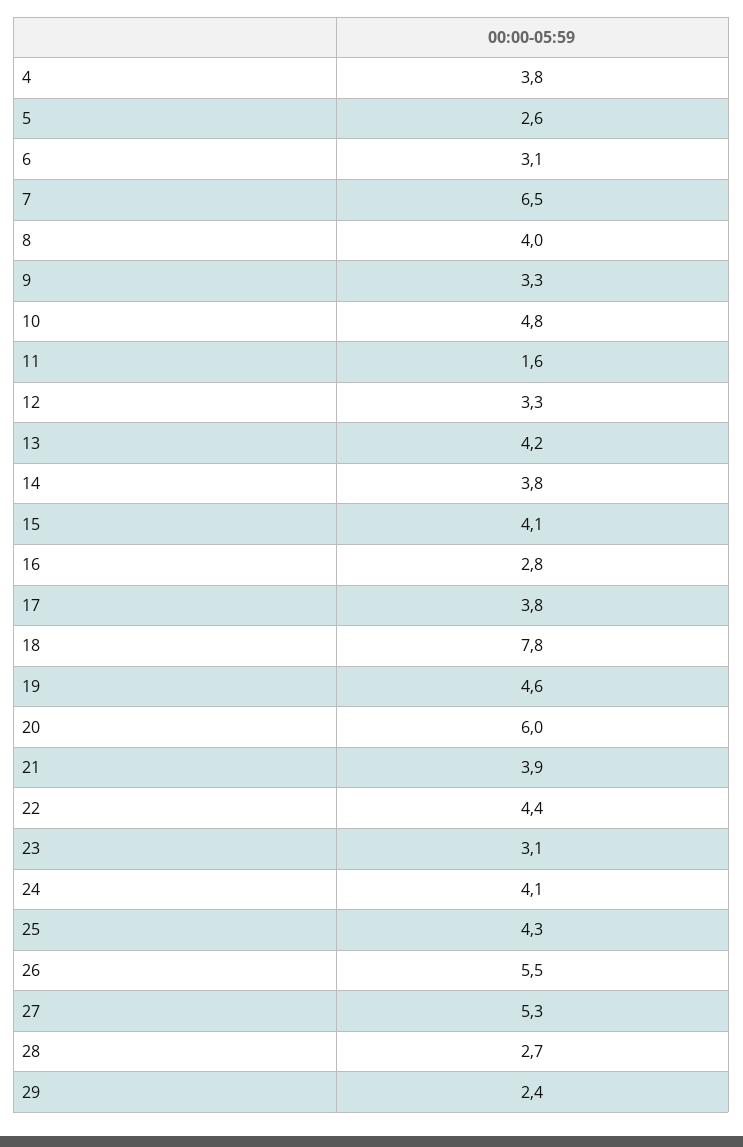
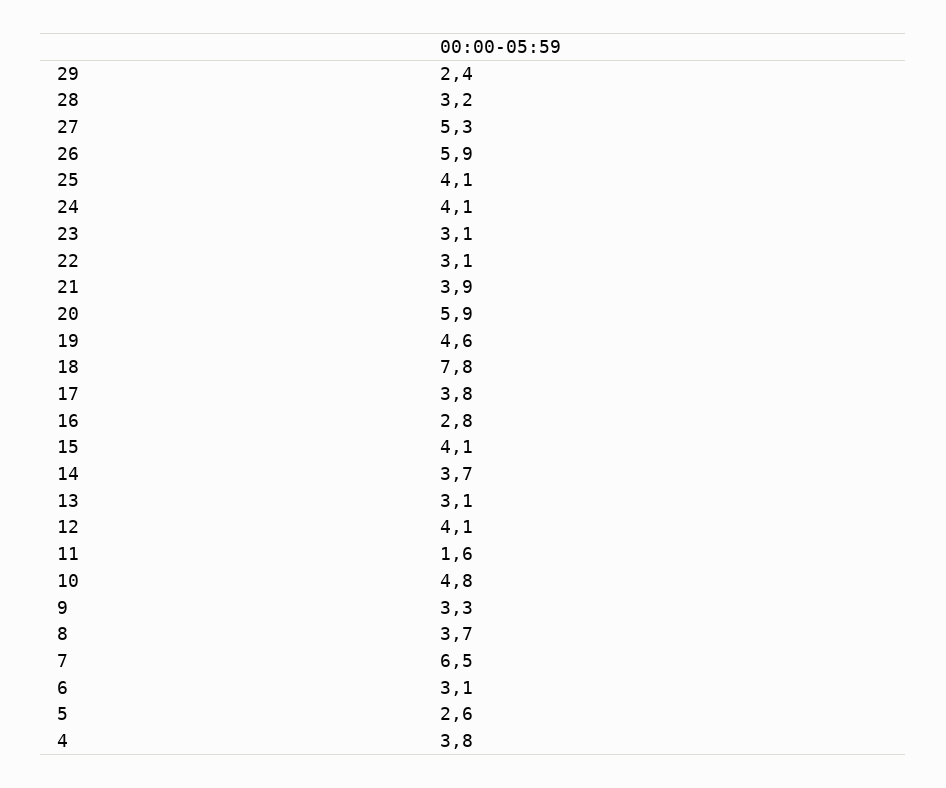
8: 4 -> 3.7
12: 3.3 -> 4.1
13: 4.2 -> 3.1
14: 3.8 -> 3.7
20: 6 -> 5.9
22: 4.4 -> 3.1
25: 4.3 -> 4.1
26: 5.5 -> 5.9
28: 2.7 -> 3.2

